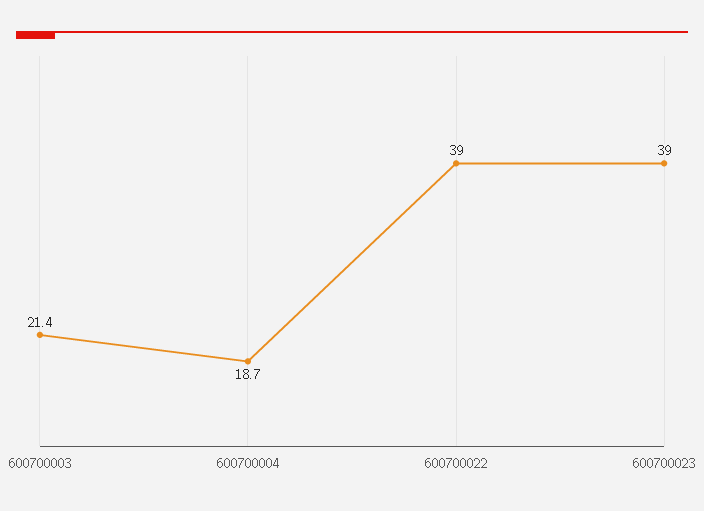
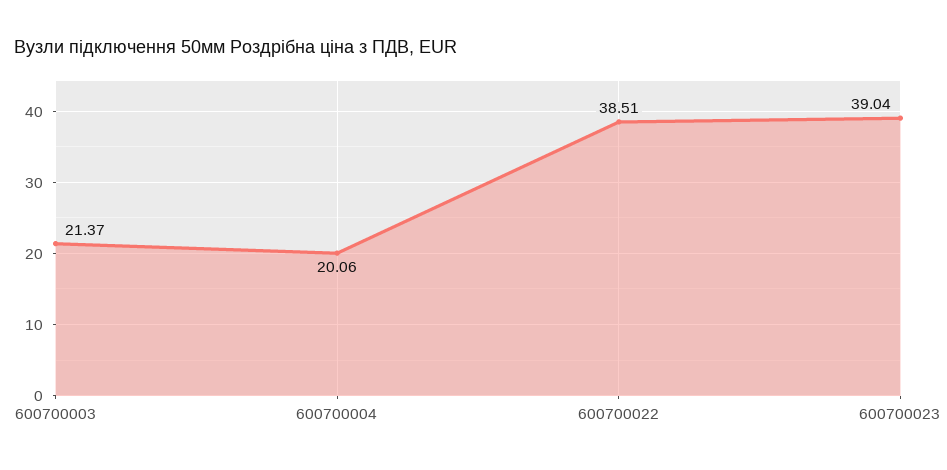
600700004: 18.7 -> 20.06
600700022: 39 -> 38.51

